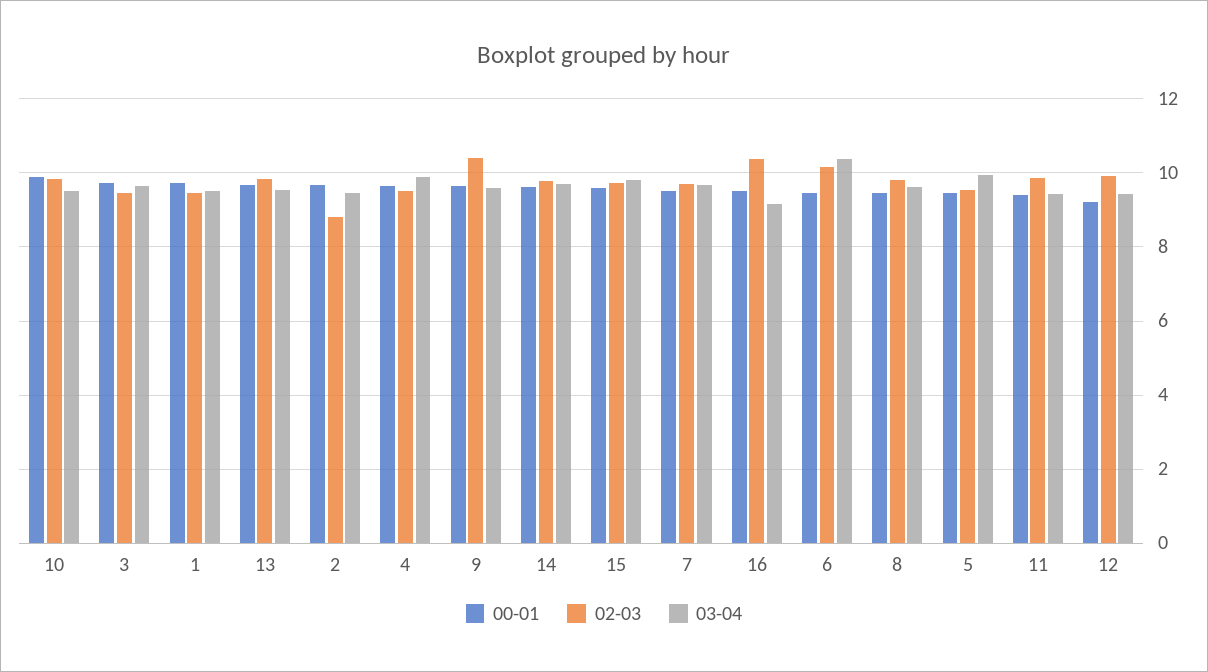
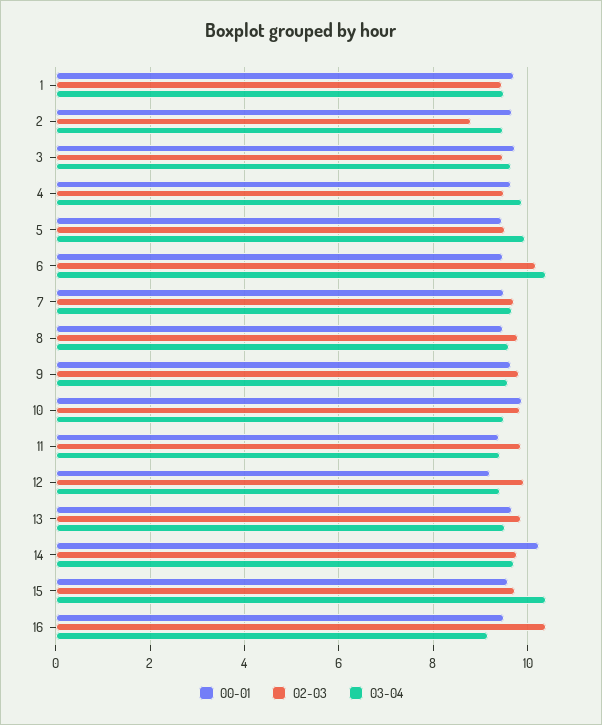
02-03, 9: 10.4 -> 9.8
00-01, 14: 9.6 -> 10.2
03-04, 15: 9.8 -> 10.4

